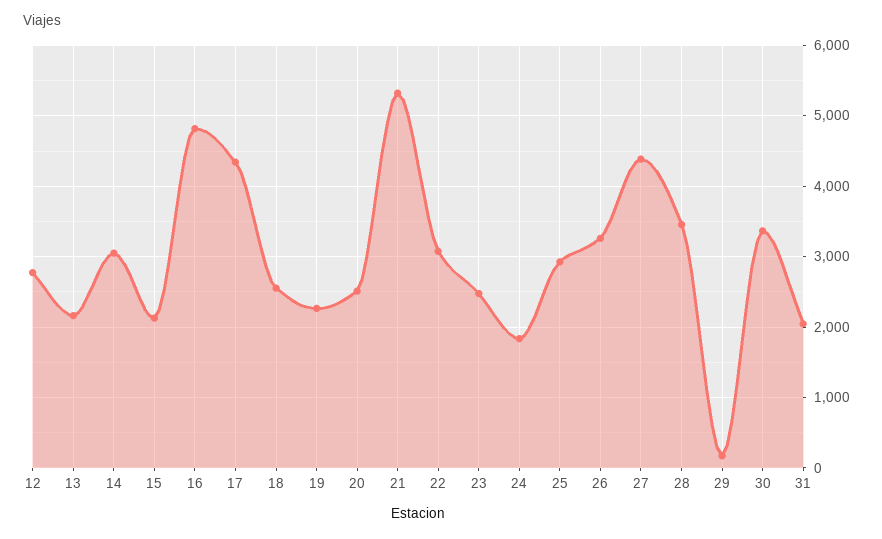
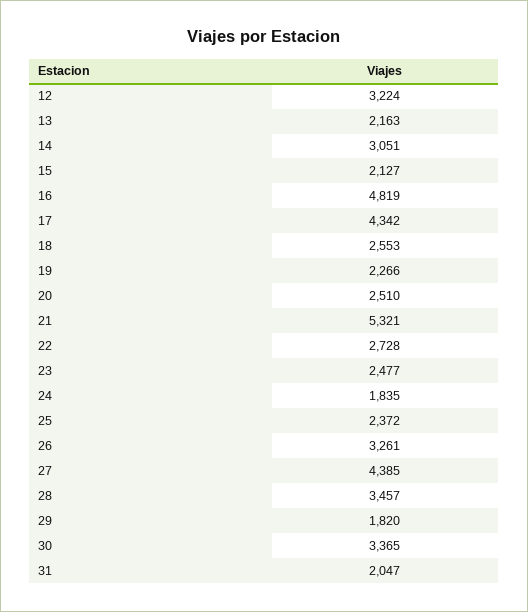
12: 2800 -> 3224
22: 3100 -> 2728
25: 2900 -> 2372
29: 200 -> 1820

